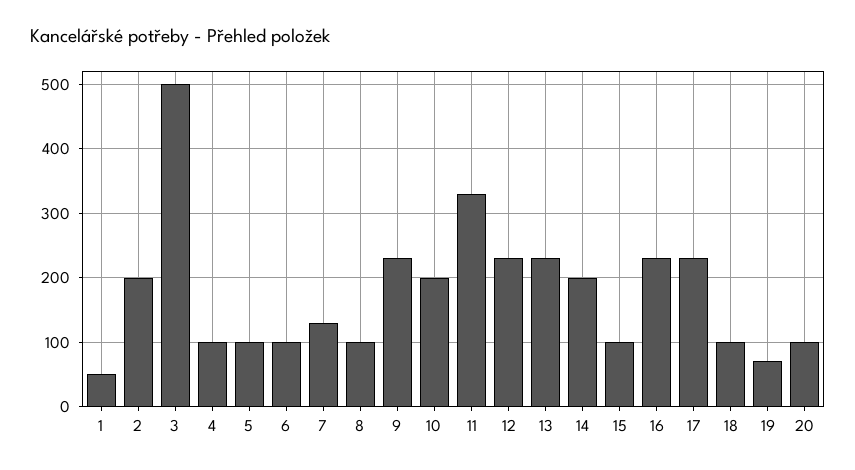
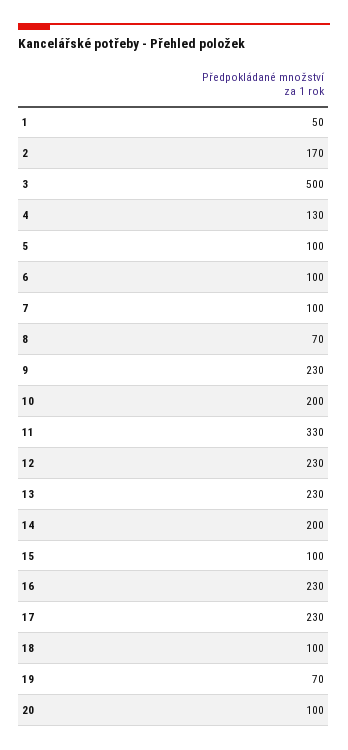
2: 200 -> 170
4: 100 -> 130
7: 130 -> 100
8: 100 -> 70

